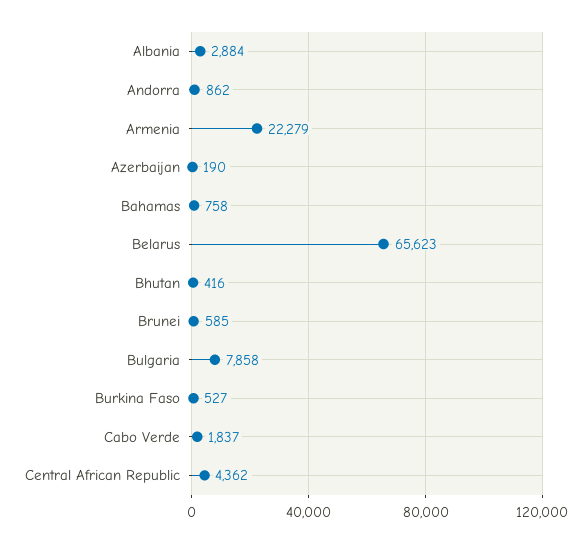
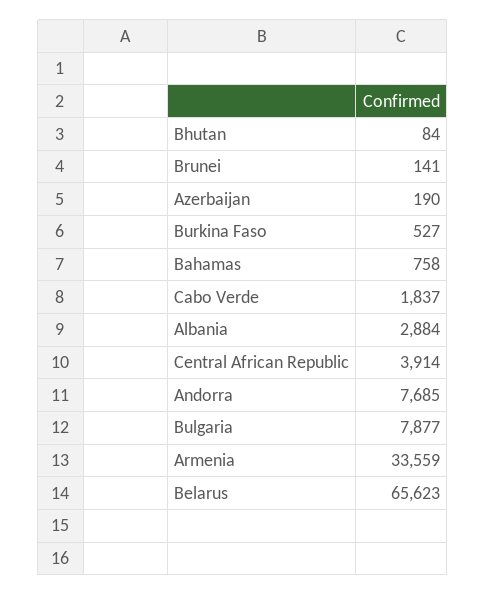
Andorra: 862 -> 7685
Armenia: 22279 -> 33559
Bhutan: 416 -> 84
Brunei: 585 -> 141
Bulgaria: 7858 -> 7877
Central African Republic: 4362 -> 3914

